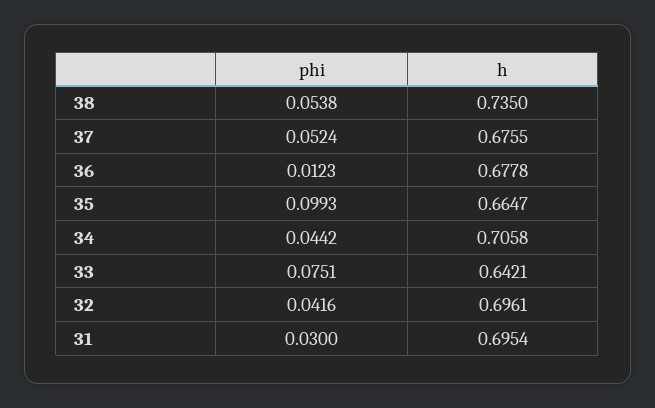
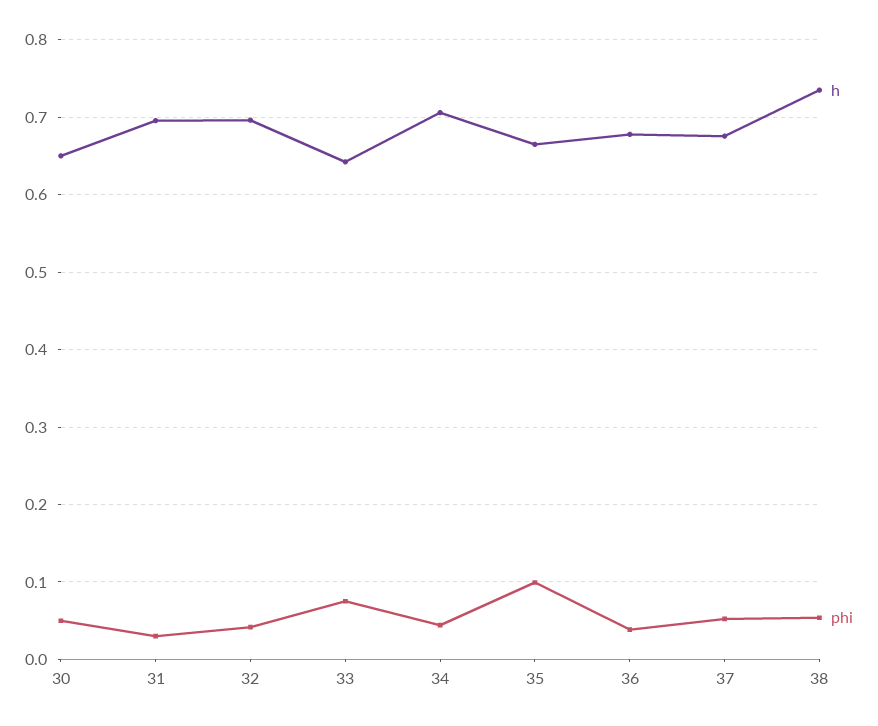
phi, 36: 0.0123 -> 0.04
h, 30: none -> 0.65
phi, 30: none -> 0.05

